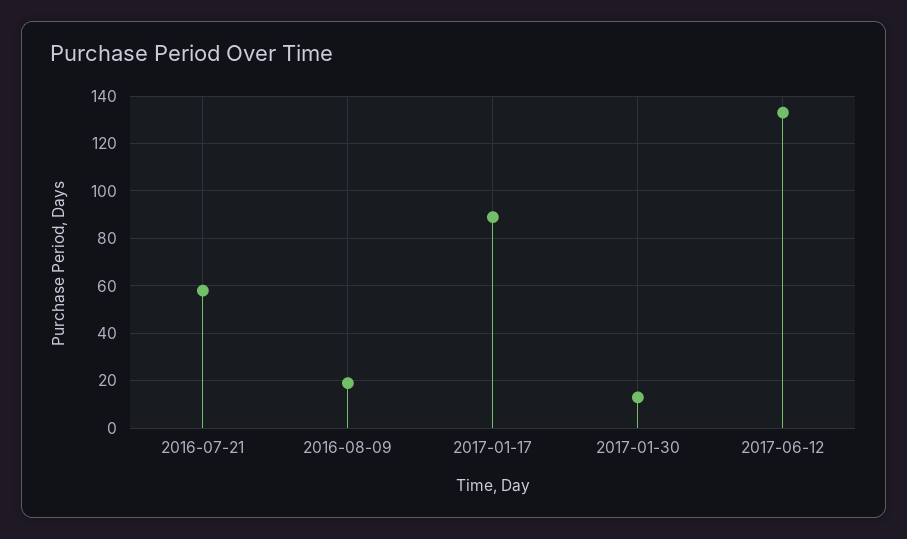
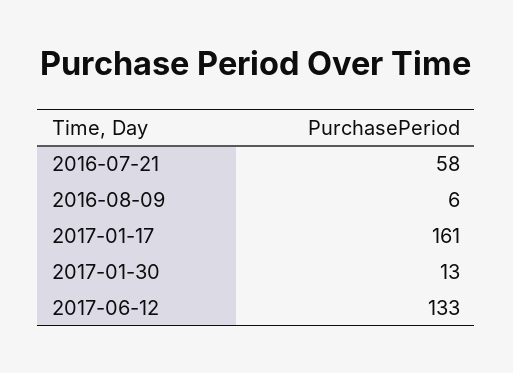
2016-08-09: 20 -> 6
2017-01-17: 90 -> 161

